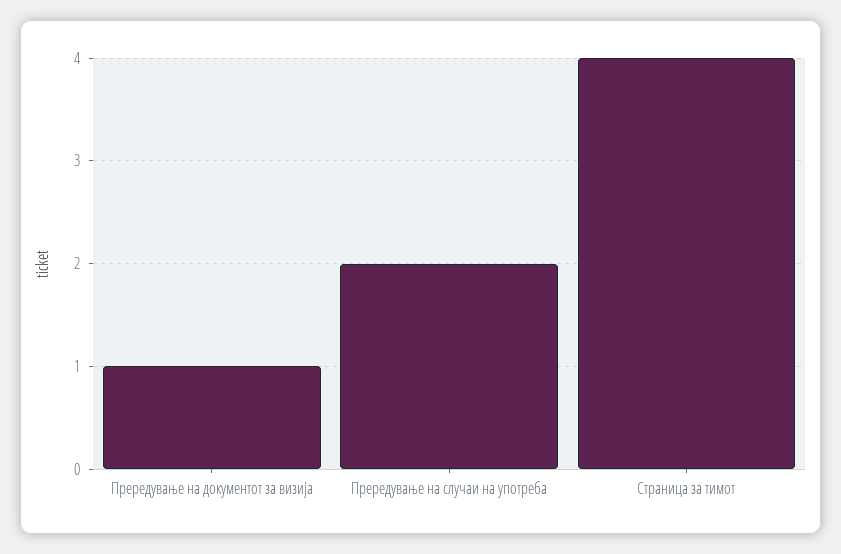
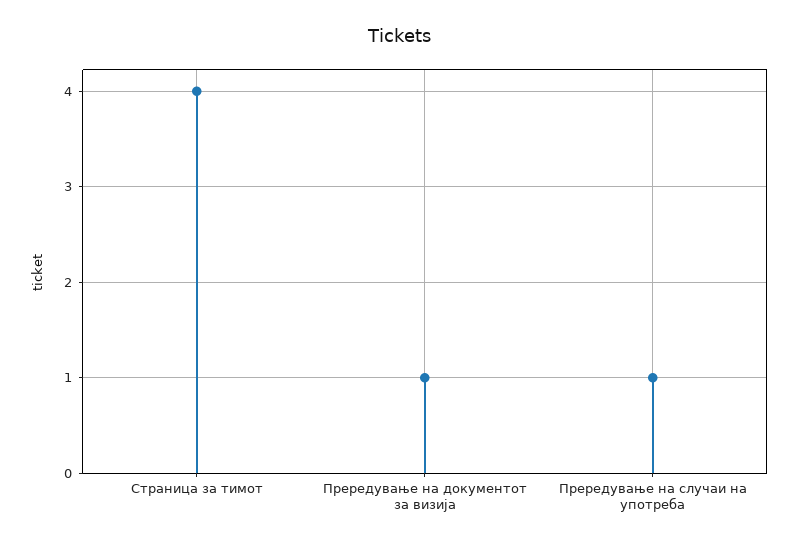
Прередување на случаи на употреба: 2 -> 1

